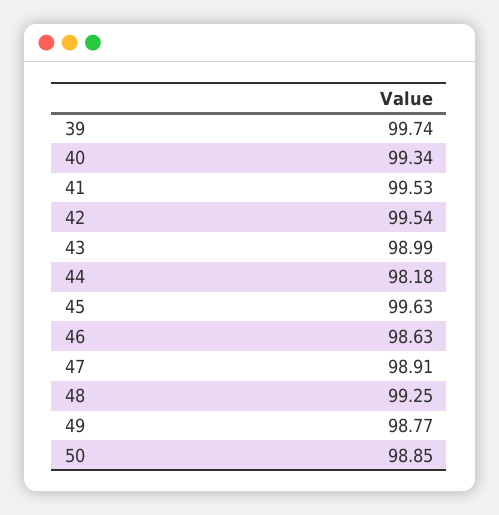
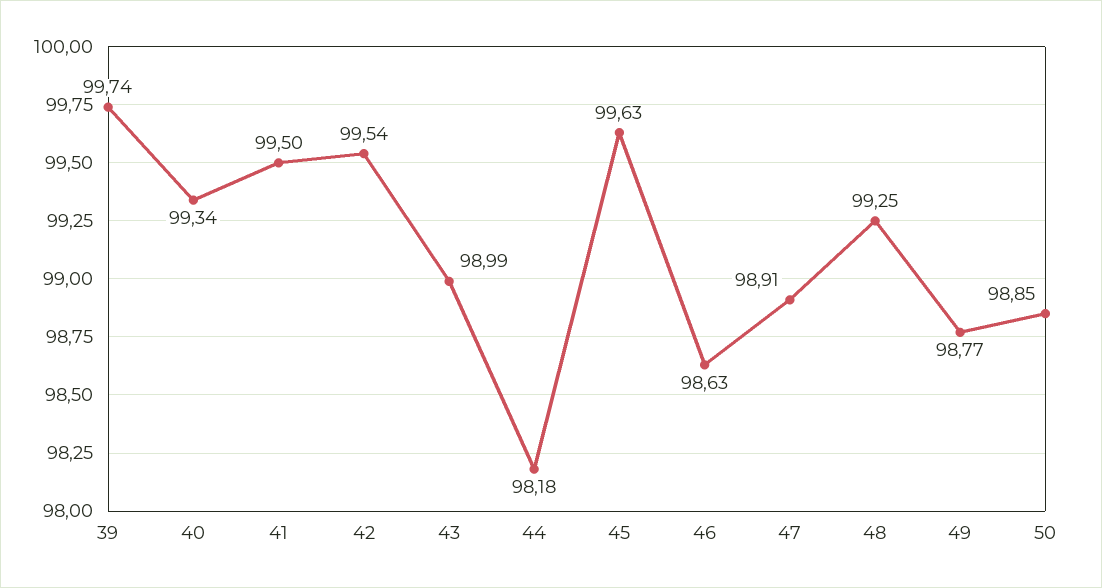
41: 99.53 -> 99.5

